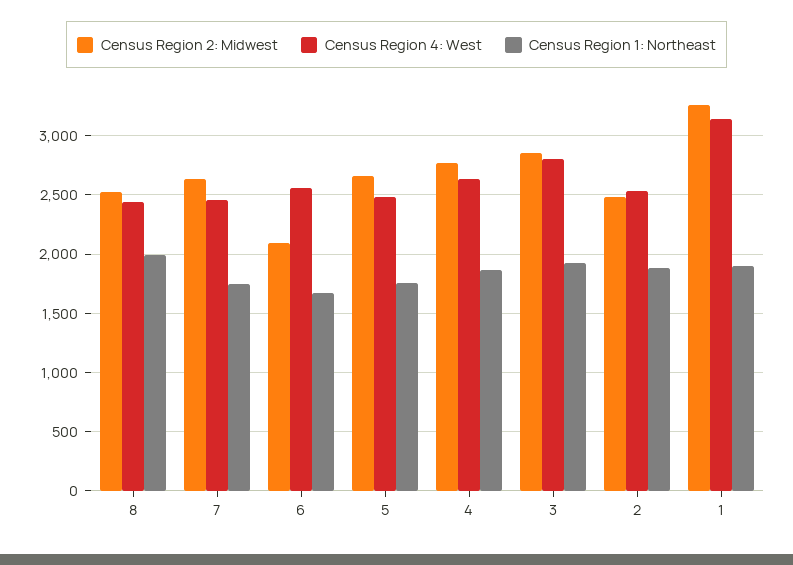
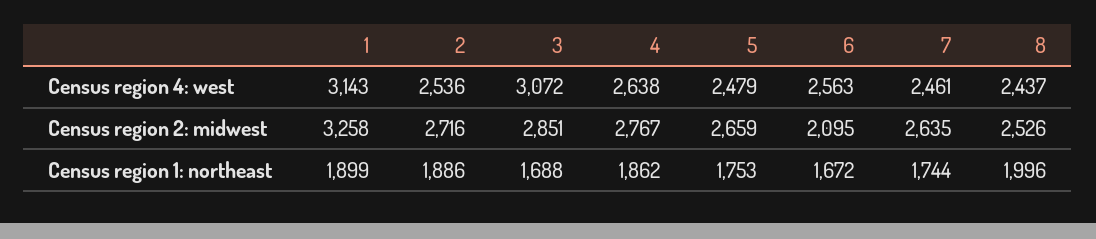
Census Region 4: West, 3: 2800 -> 3072
Census Region 1: Northeast, 3: 1900 -> 1688
Census Region 2: Midwest, 2: 2500 -> 2716

